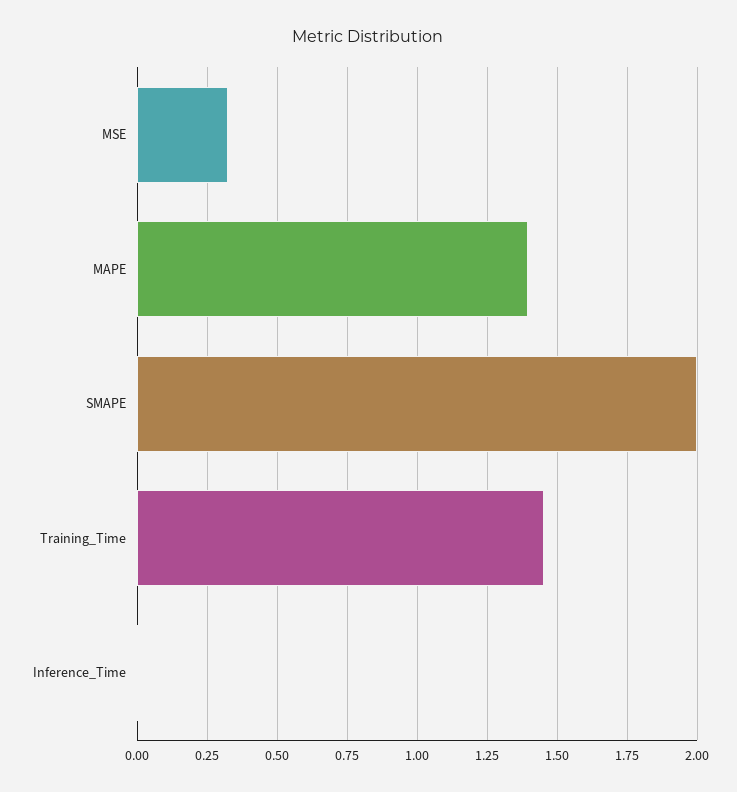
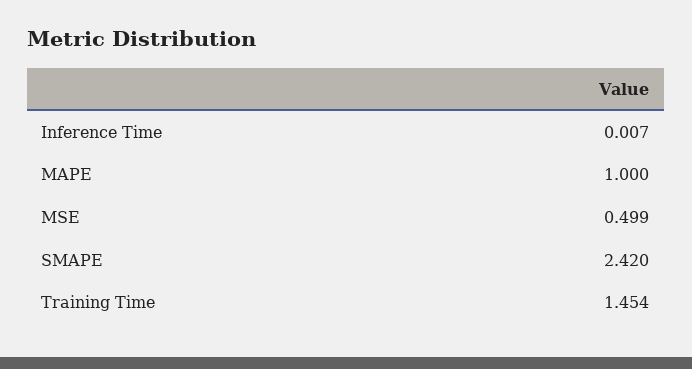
MSE: 0.325 -> 0.499
MAPE: 1.4 -> 1
SMAPE: 2 -> 2.42

